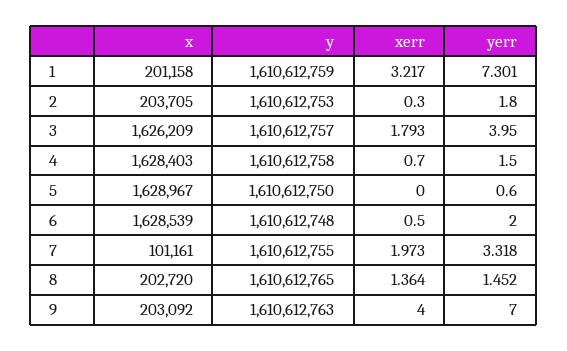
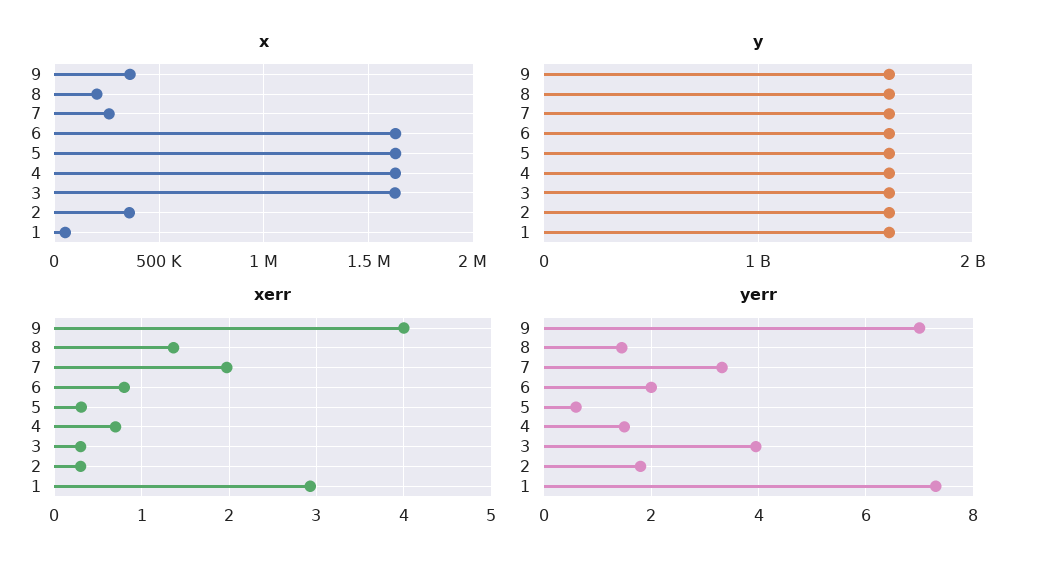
x, 1: 201158 -> 50000
xerr, 1: 3.217 -> 2.9
x, 2: 203705 -> 350000
xerr, 3: 1.793 -> 0.3
xerr, 5: 0 -> 0.3
xerr, 6: 0.5 -> 0.8
x, 7: 101161 -> 250000
x, 9: 203092 -> 350000

